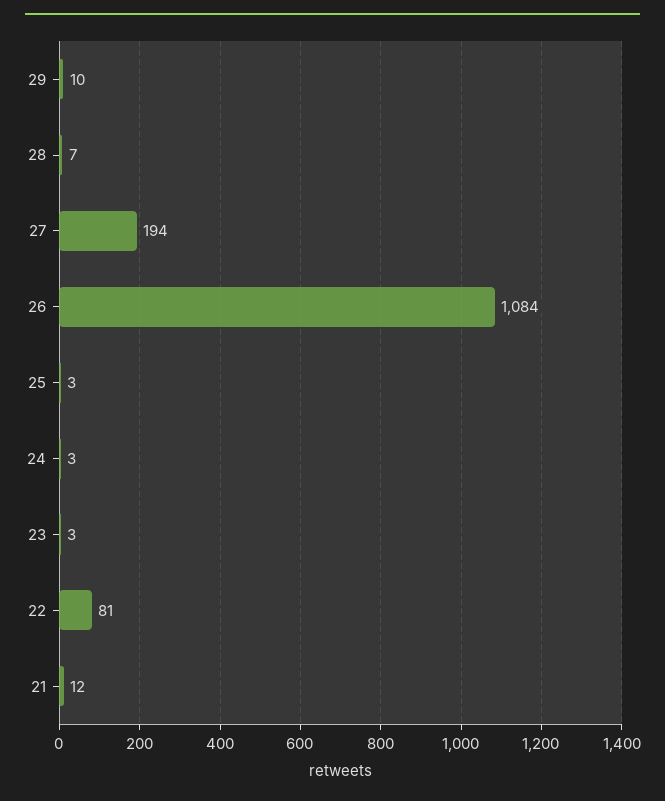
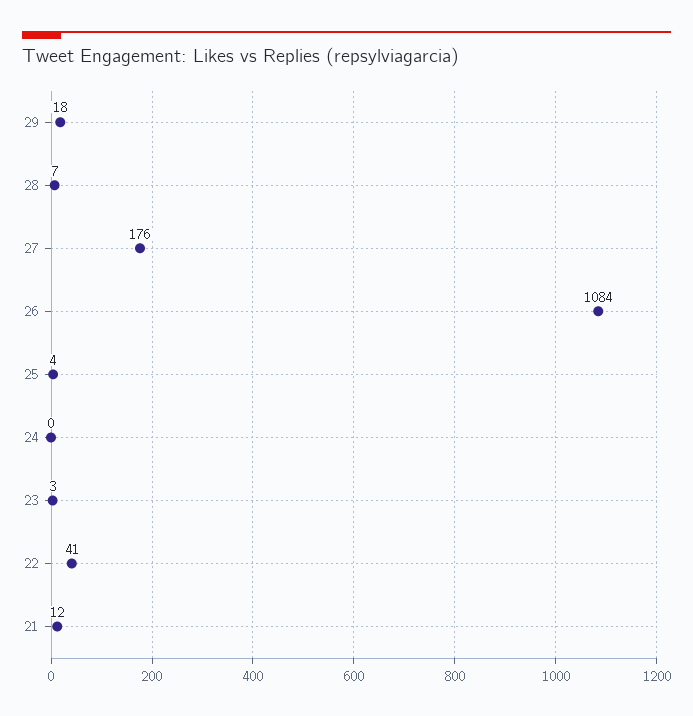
29: 10 -> 18
27: 194 -> 176
25: 3 -> 4
24: 3 -> 0
22: 81 -> 41

